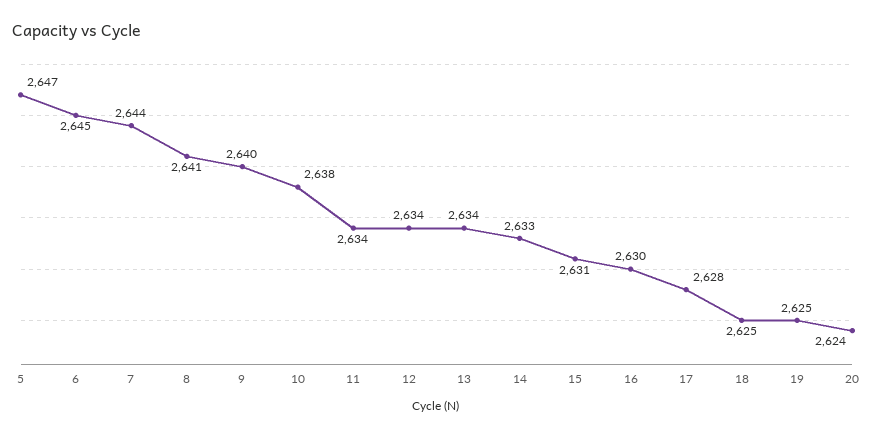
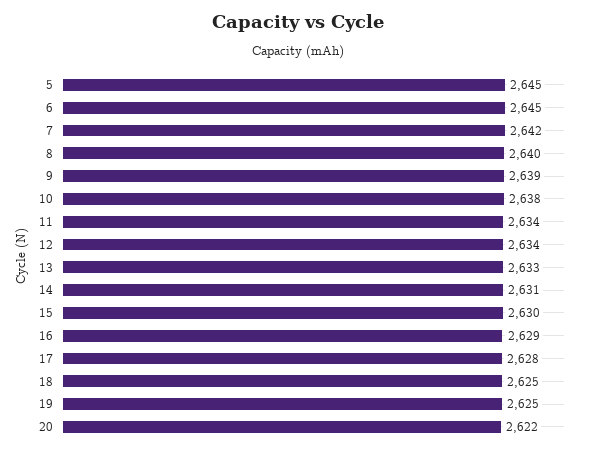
5: 2647 -> 2645
7: 2644 -> 2642
8: 2641 -> 2640
9: 2640 -> 2639
13: 2634 -> 2633
14: 2633 -> 2631
15: 2631 -> 2630
16: 2630 -> 2629
20: 2624 -> 2622

